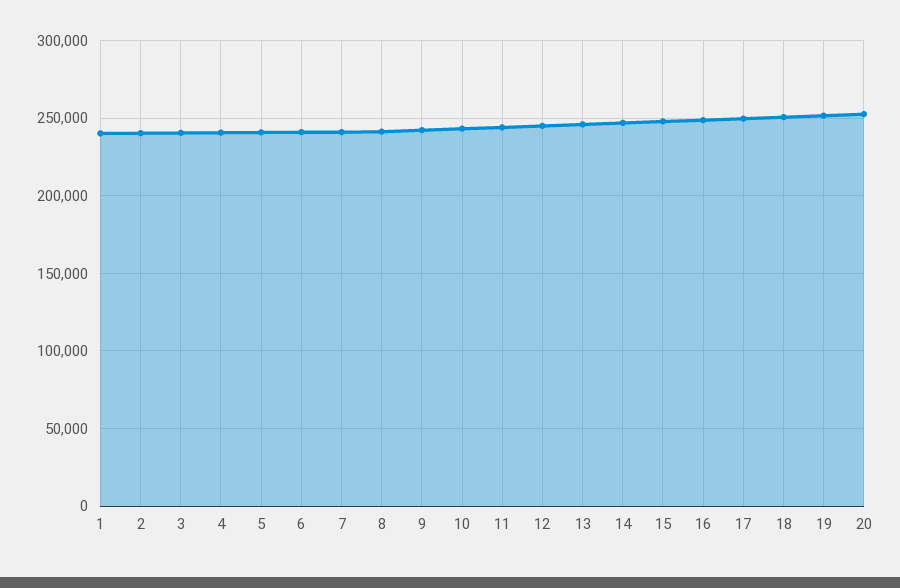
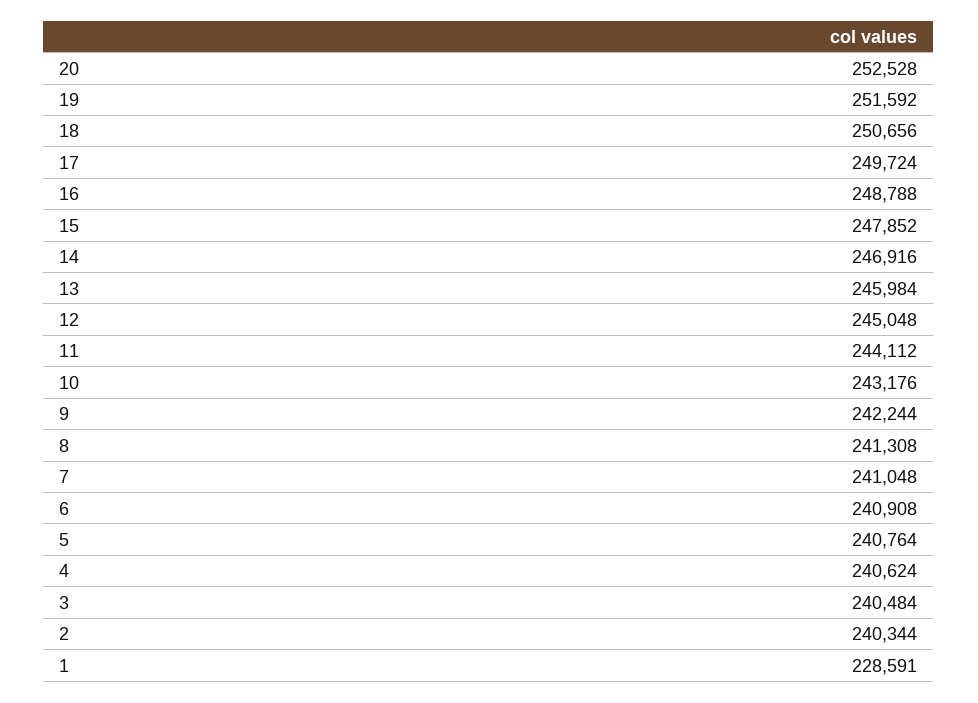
1: 240000 -> 228591

